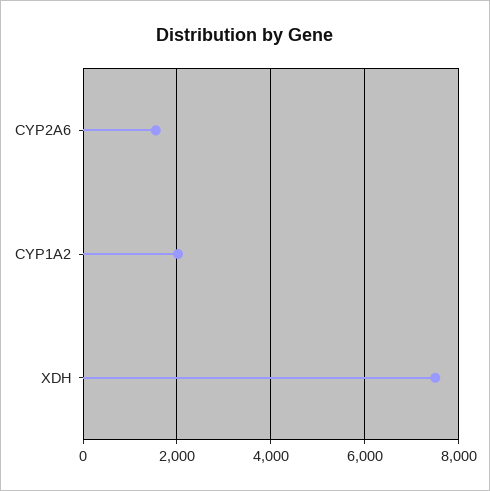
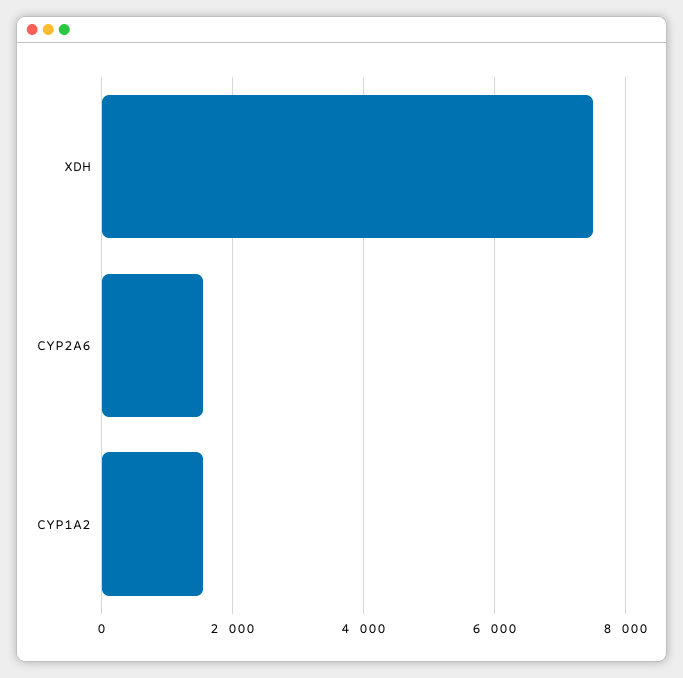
CYP1A2: 2000 -> 1600

